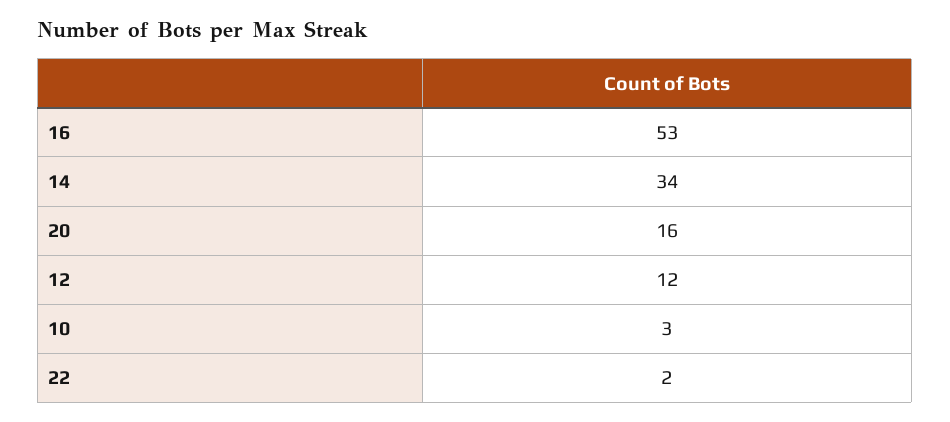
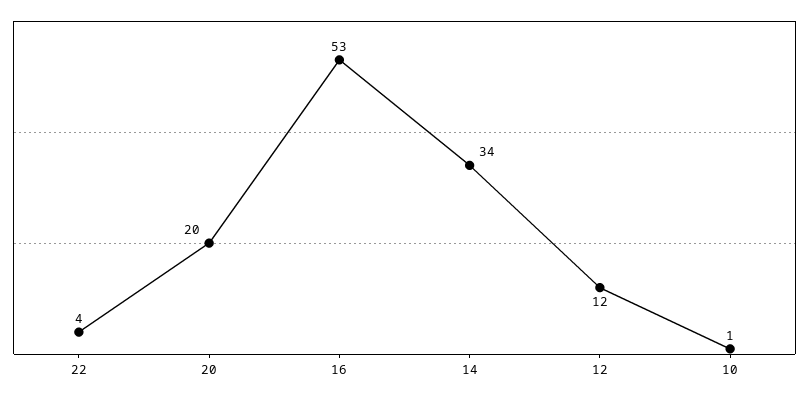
20: 16 -> 20
10: 3 -> 1
22: 2 -> 4

